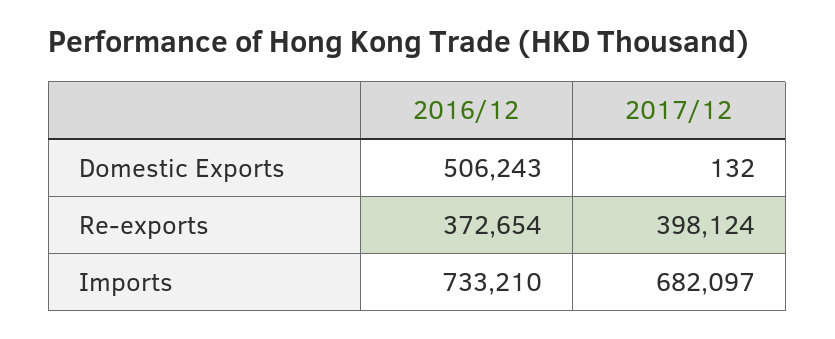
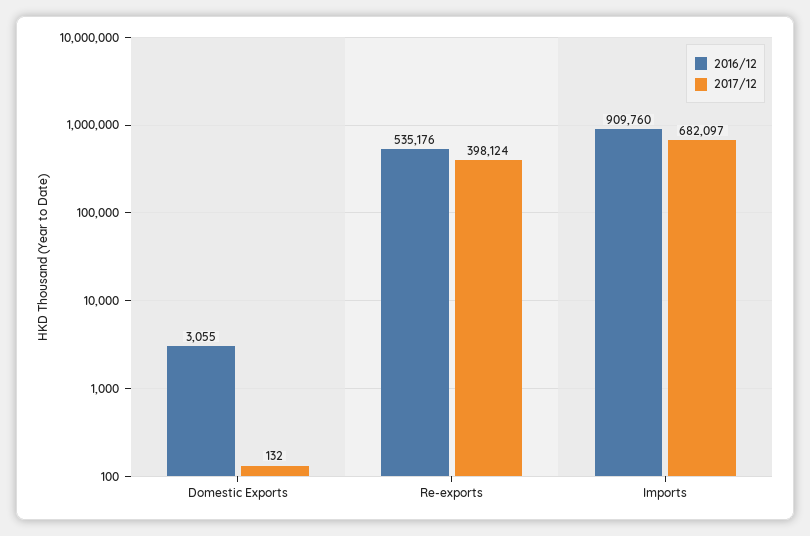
2016/12, Domestic Exports: 506243 -> 3055
2016/12, Re-exports: 372654 -> 535176
2016/12, Imports: 733210 -> 909760

